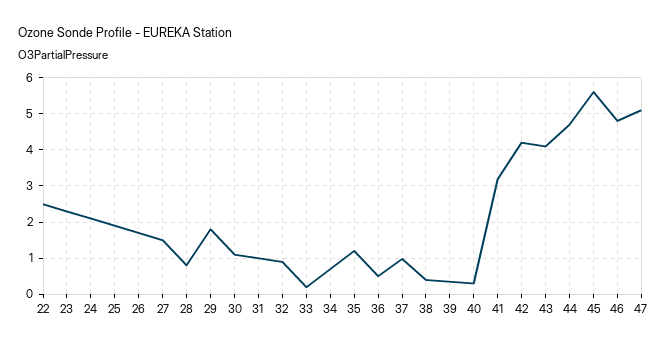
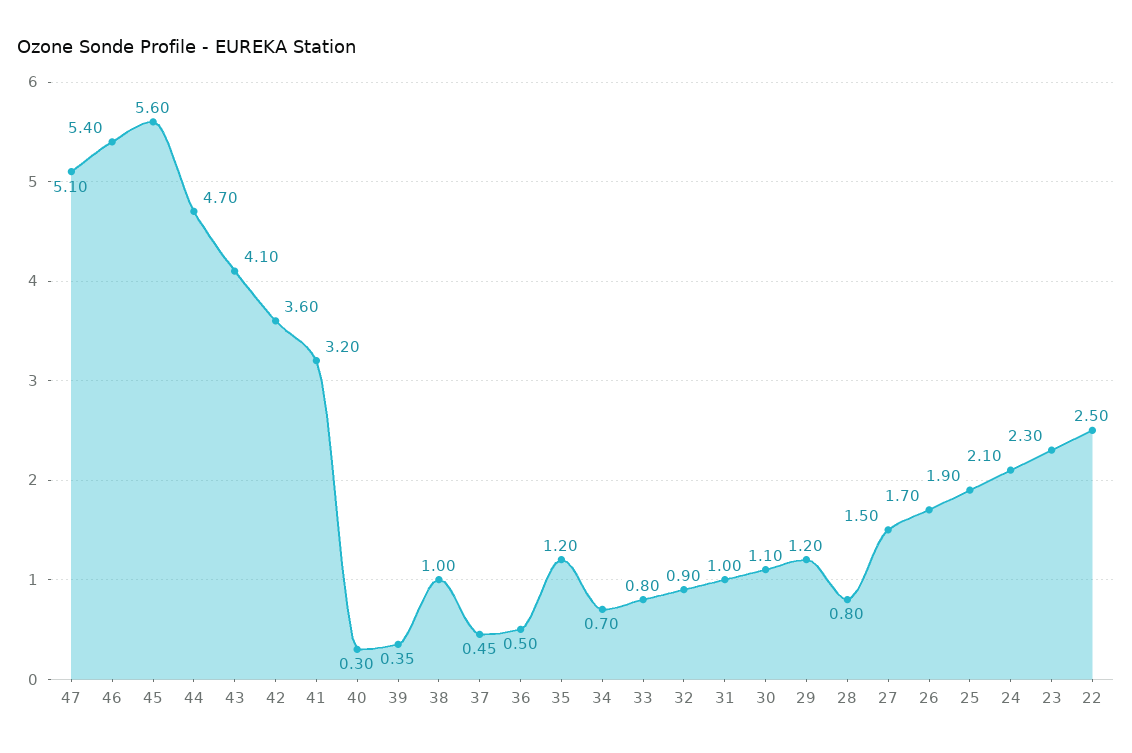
29: 1.8 -> 1.2
33: 0.2 -> 0.8
37: 1 -> 0.45
38: 0.4 -> 1
42: 4.2 -> 3.6
46: 4.8 -> 5.4

